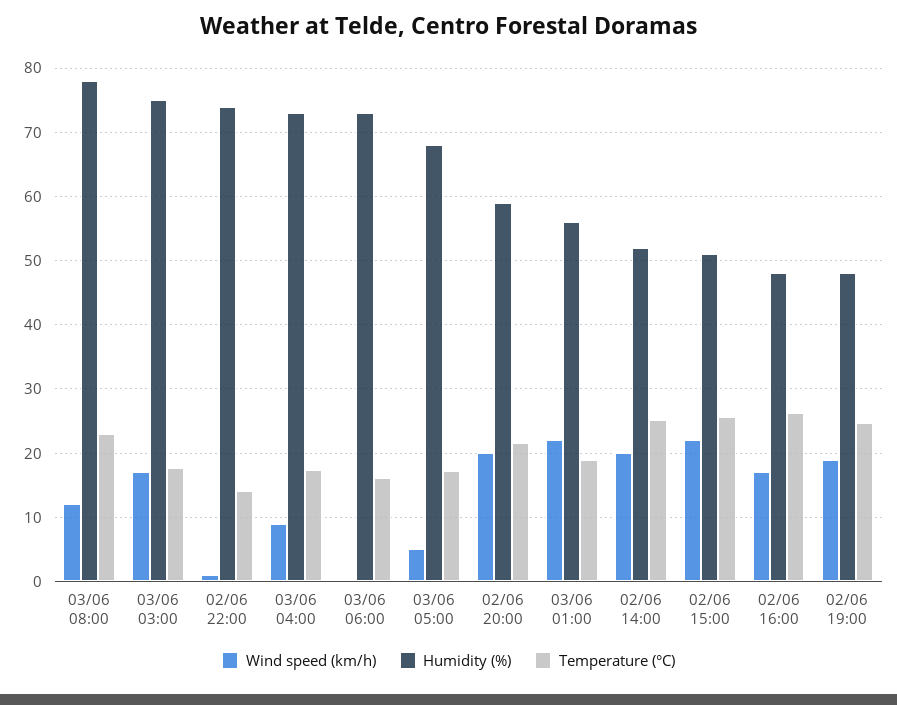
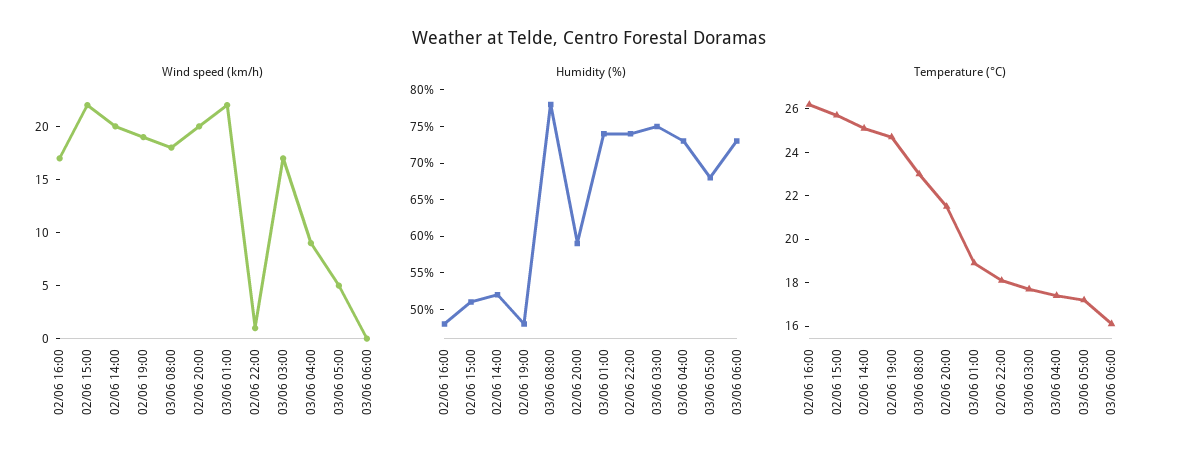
Wind speed (km/h), 03/06 08:00: 12 -> 18
Temperature (°C), 02/06 22:00: 14 -> 18
Humidity (%), 03/06 01:00: 56 -> 75

